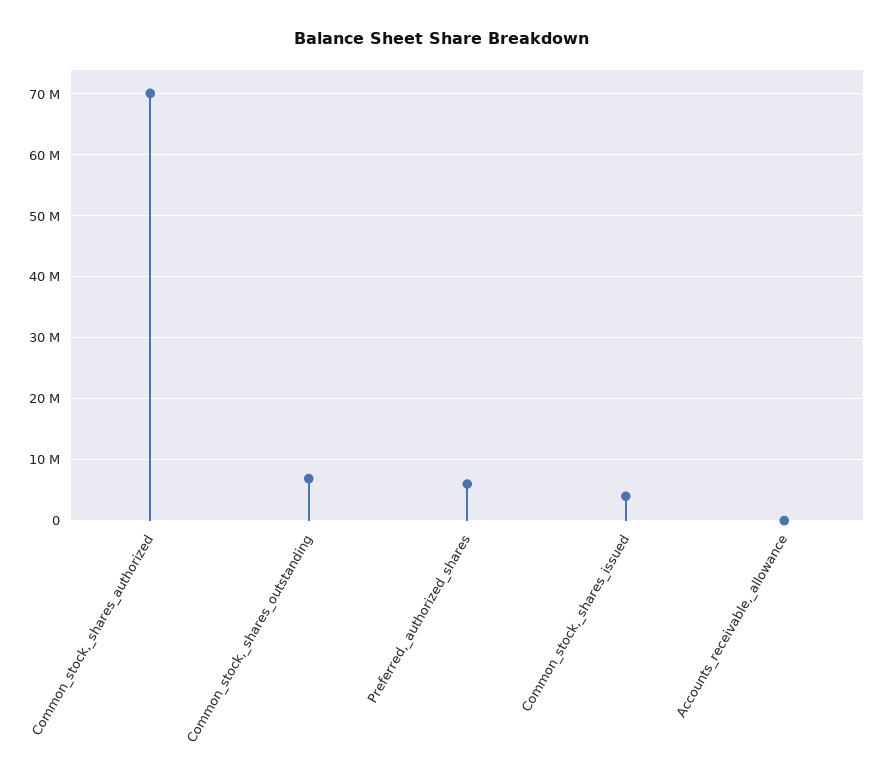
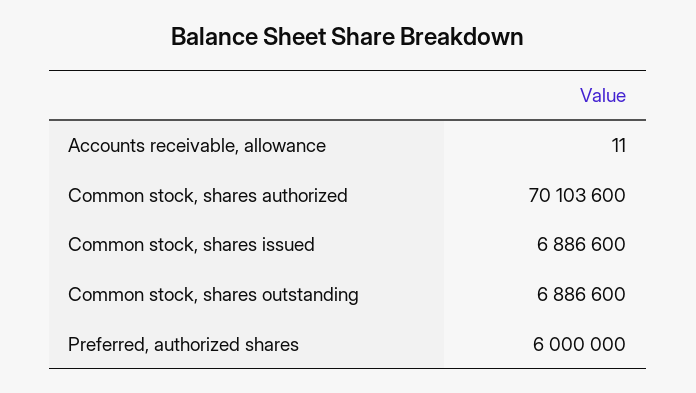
Common_stock,_shares_issued: 4000000 -> 6886600

